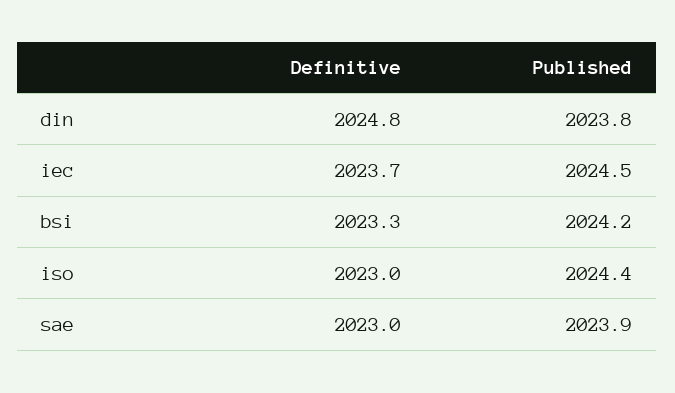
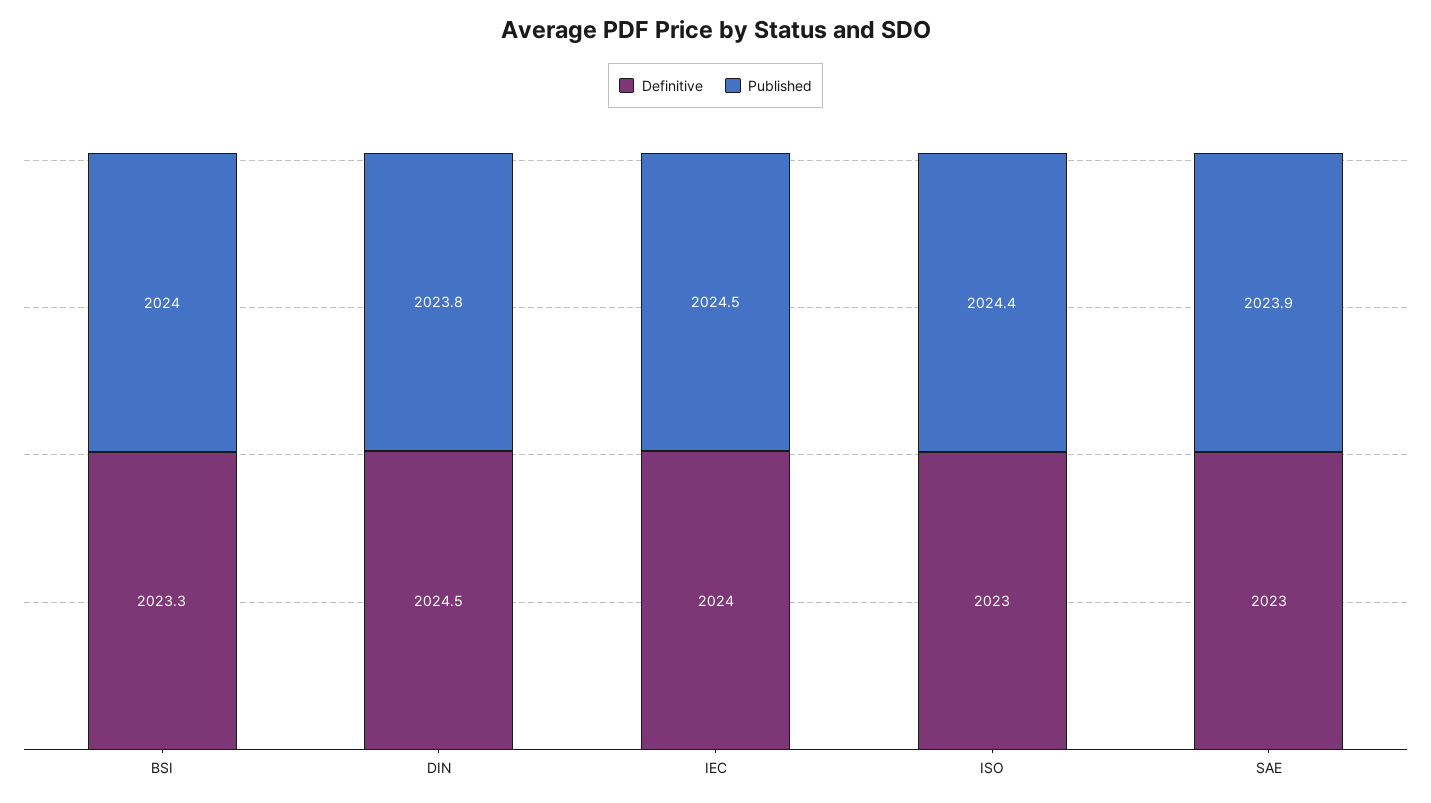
Definitive, din: 2024.8 -> 2024.5
Definitive, iec: 2023.7 -> 2024
Published, bsi: 2024.2 -> 2024

